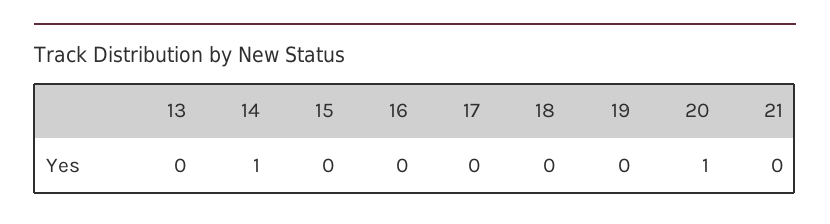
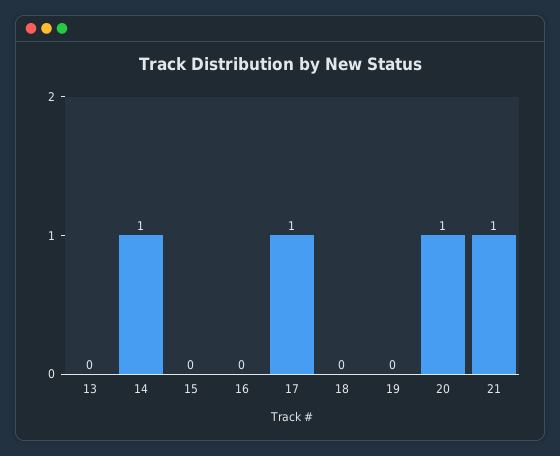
17: 0 -> 1
21: 0 -> 1

